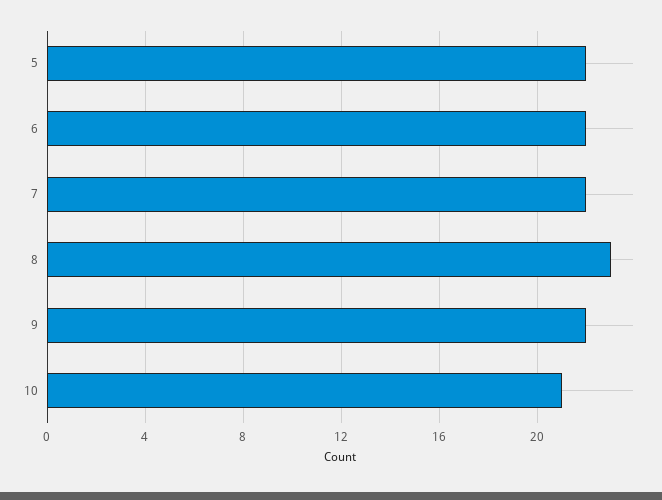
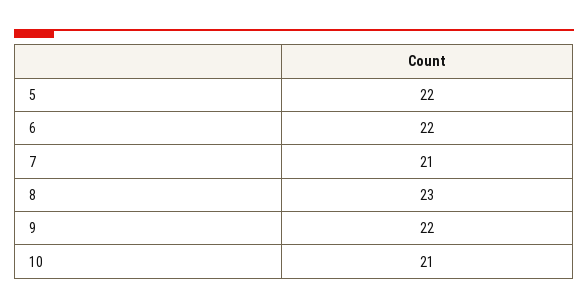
7: 22 -> 21

